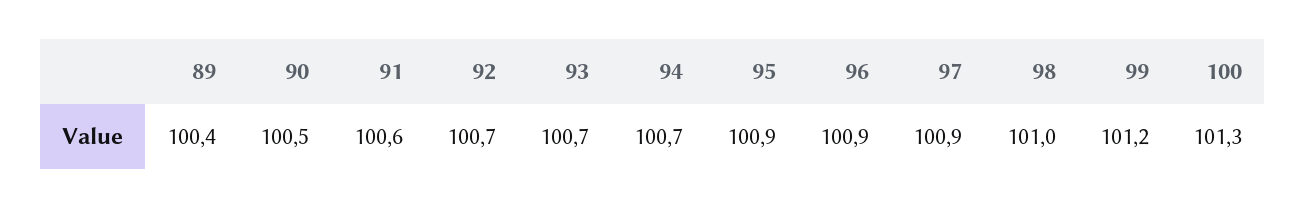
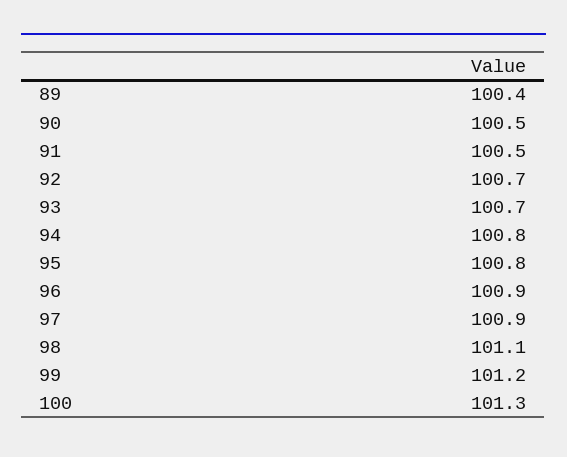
91: 100.6 -> 100.5
94: 100.7 -> 100.8
95: 100.9 -> 100.8
98: 101 -> 101.1

